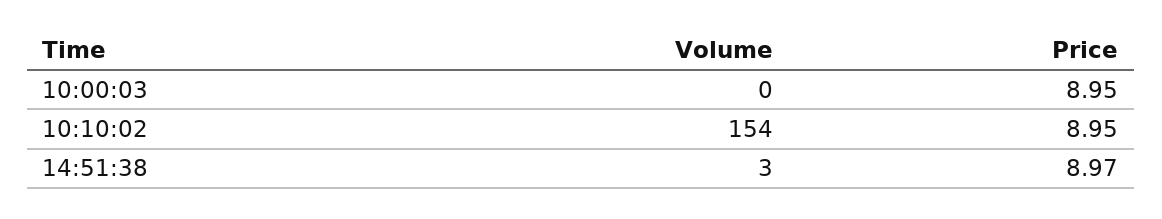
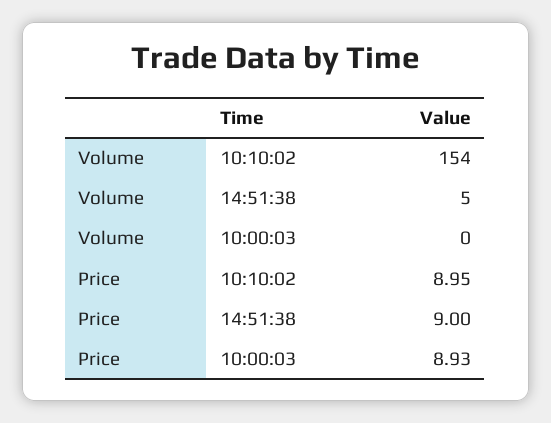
Price, 10:00:03: 8.95 -> 8.93
Volume, 14:51:38: 3 -> 5
Price, 14:51:38: 8.97 -> 9

